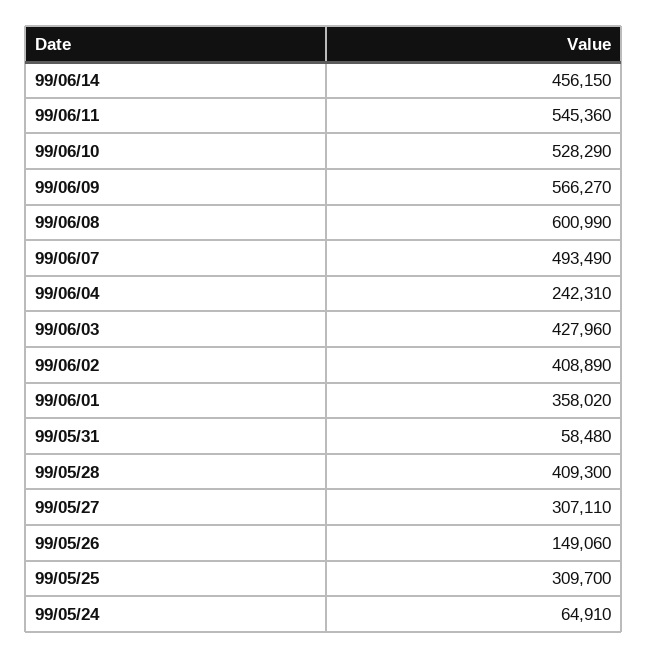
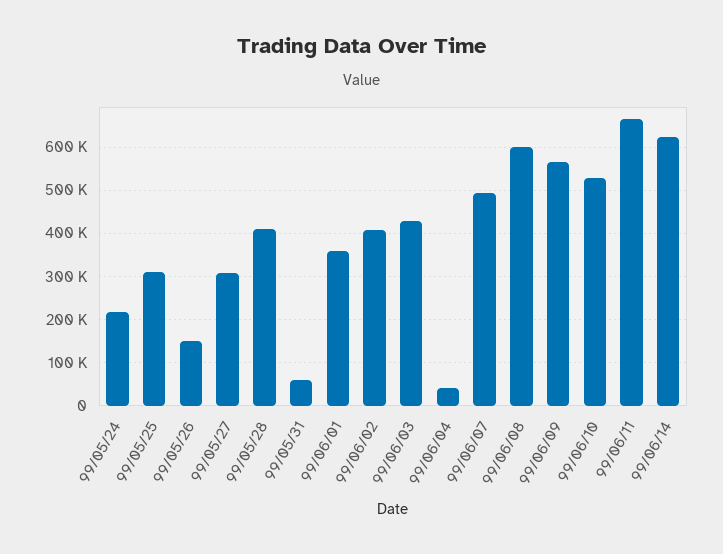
99/06/14: 456150 -> 620000
99/06/11: 545360 -> 660000
99/06/04: 242310 -> 40000
99/05/24: 64910 -> 220000

